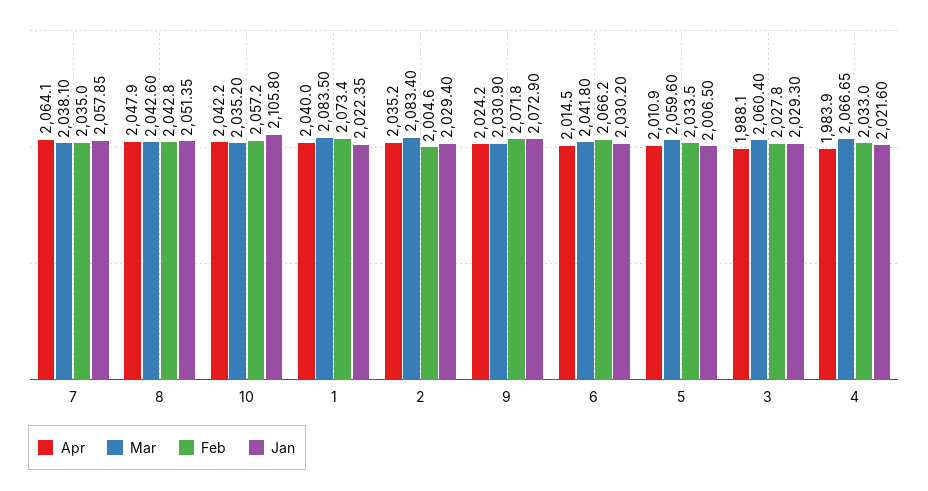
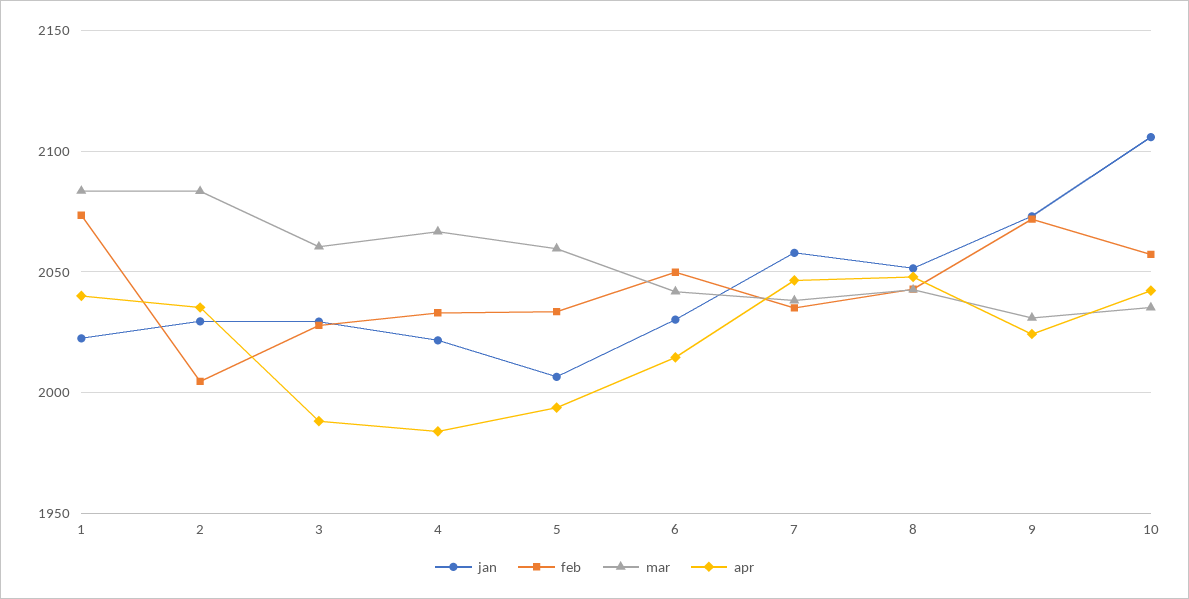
Apr, 7: 2064.1 -> 2045
Feb, 6: 2066.2 -> 2050
Apr, 5: 2010.9 -> 1995

